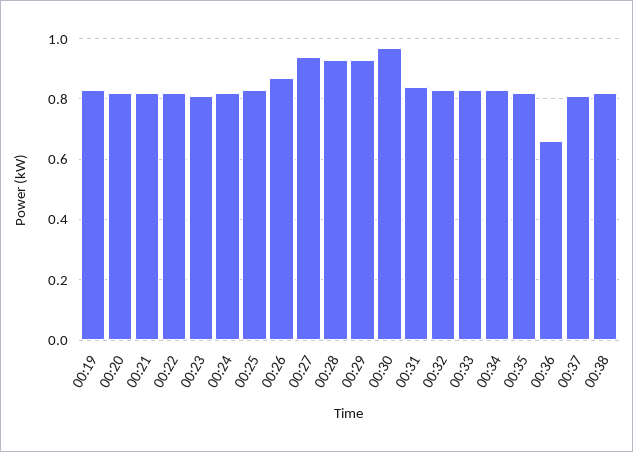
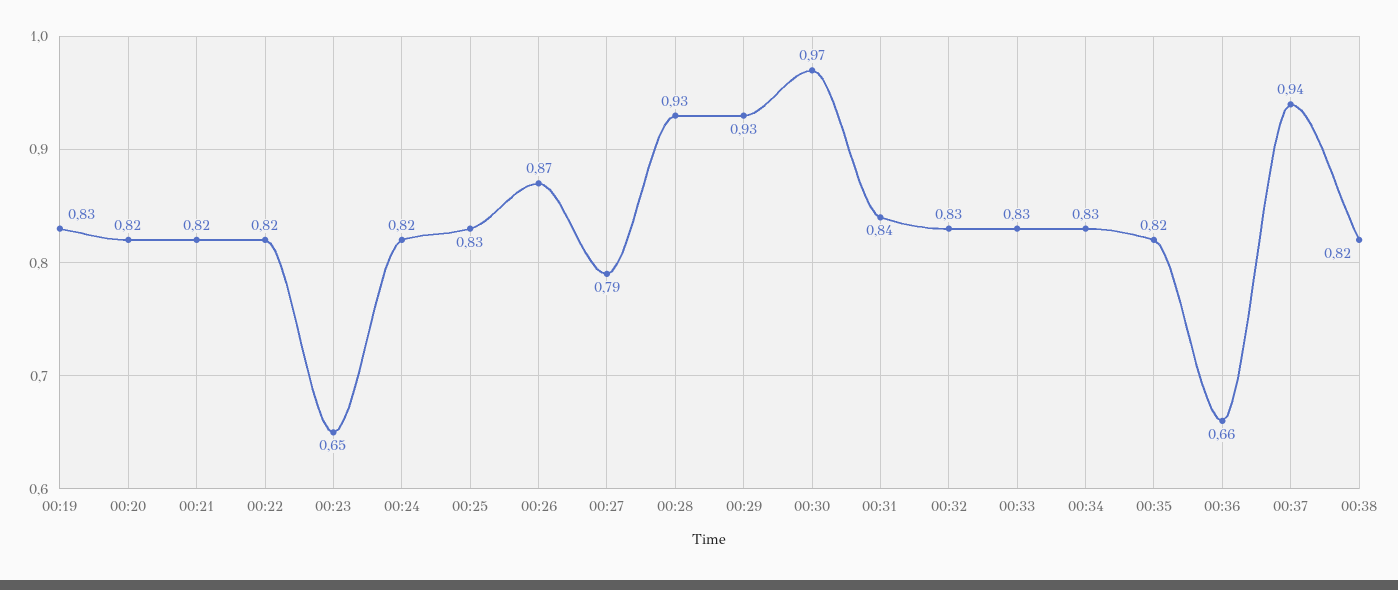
00:23: 0.8 -> 0.65
00:27: 0.95 -> 0.79
00:37: 0.8 -> 0.94

